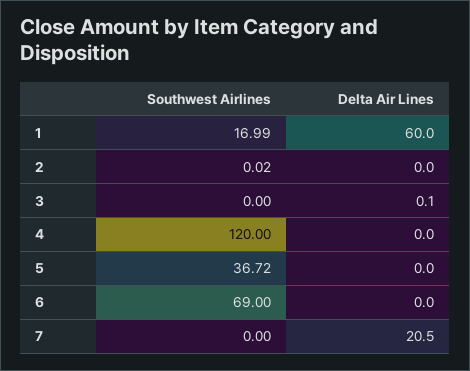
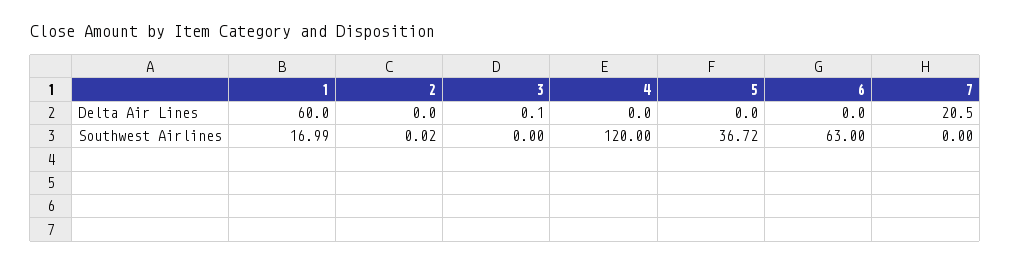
Southwest Airlines, 6: 69 -> 63

